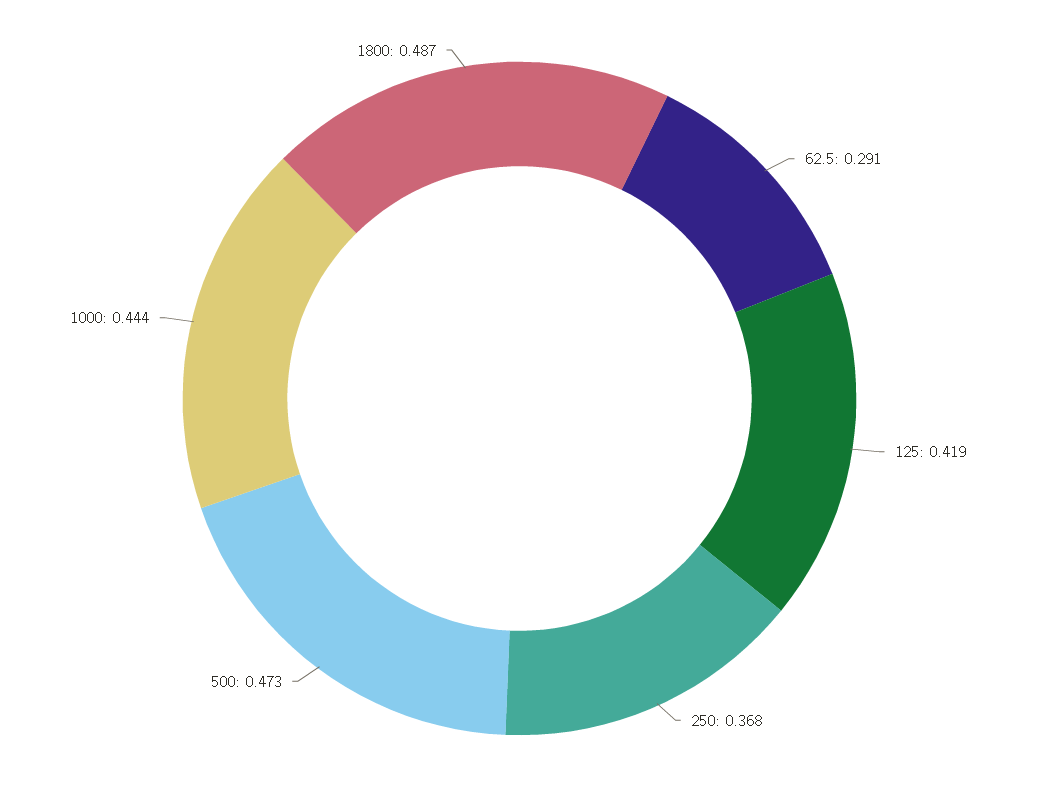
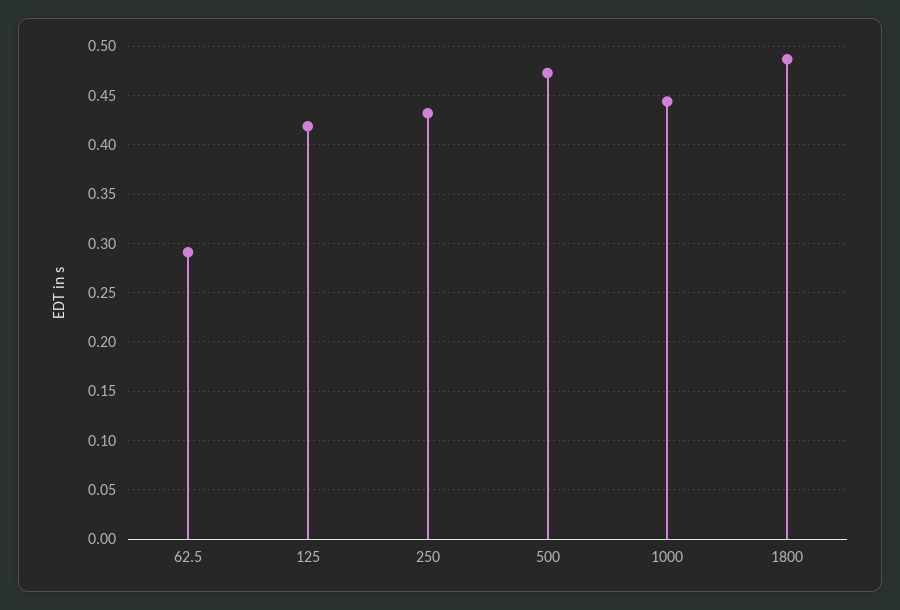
250: 0.368 -> 0.43

